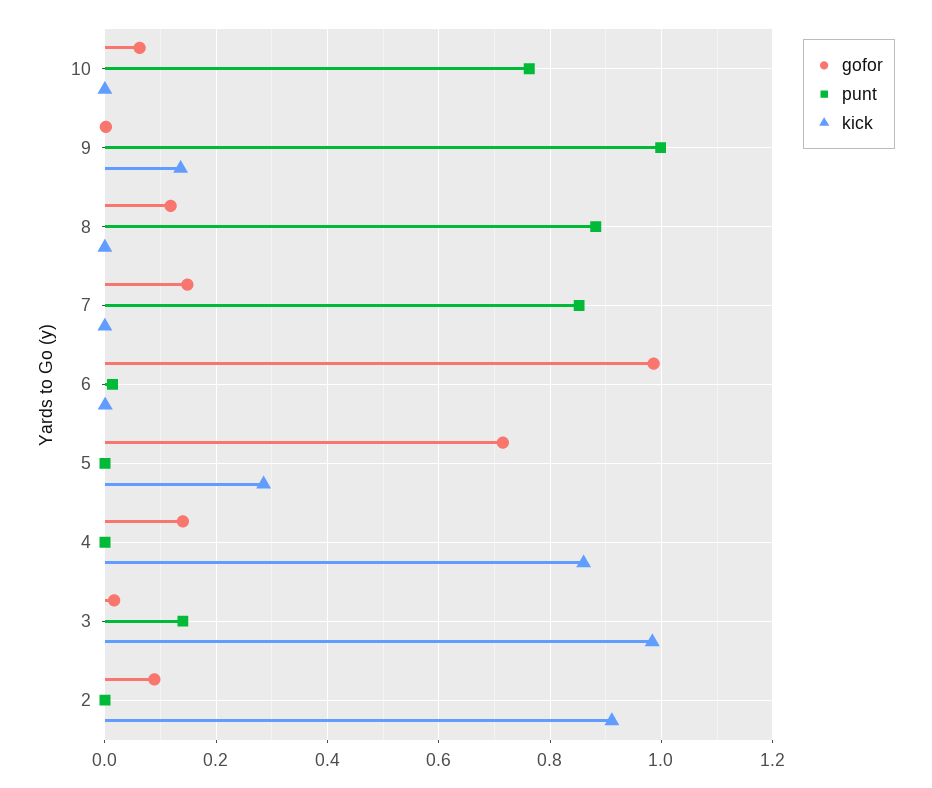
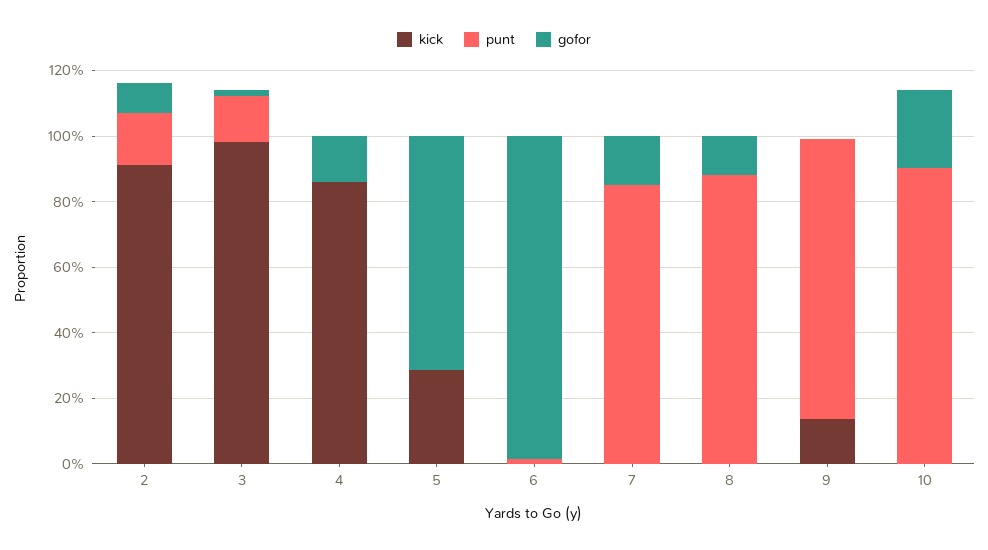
gofor, 10: 0.06 -> 0.25
punt, 10: 0.76 -> 0.9
punt, 9: 1 -> 0.85
punt, 2: 0 -> 0.15

